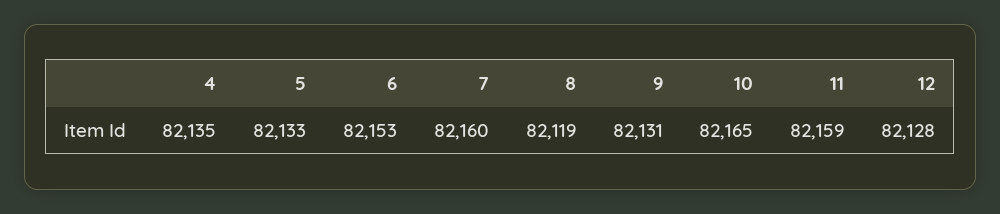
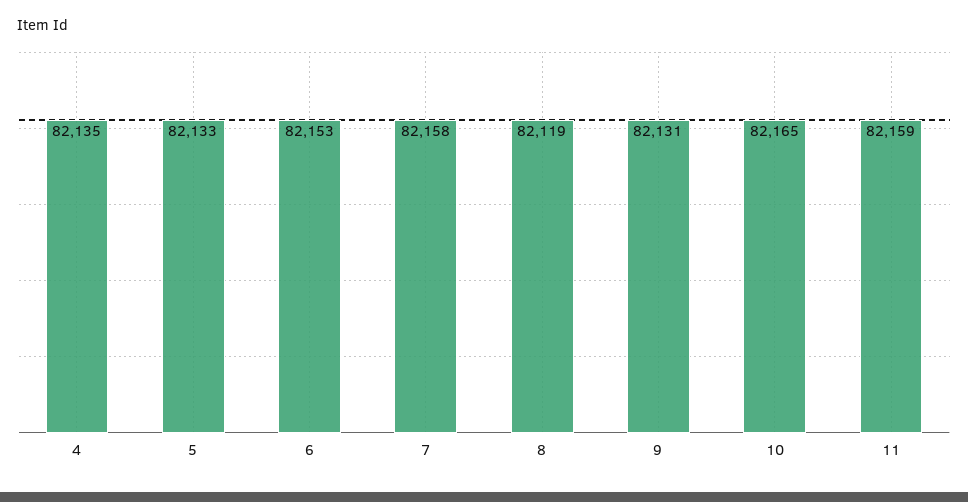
7: 82160 -> 82158
12: 82128 -> none

